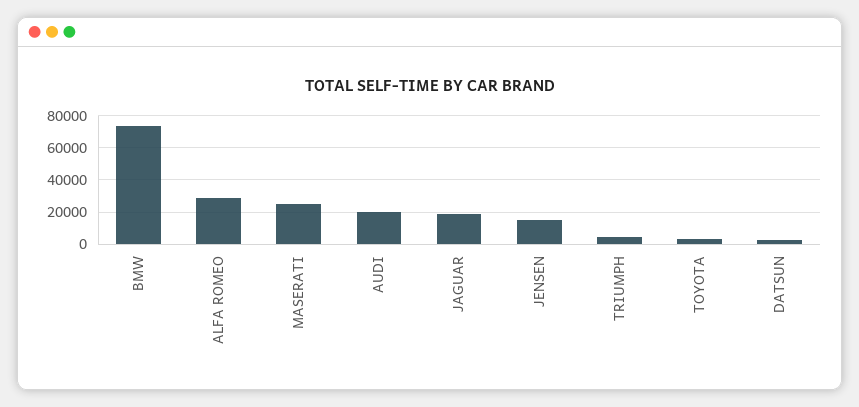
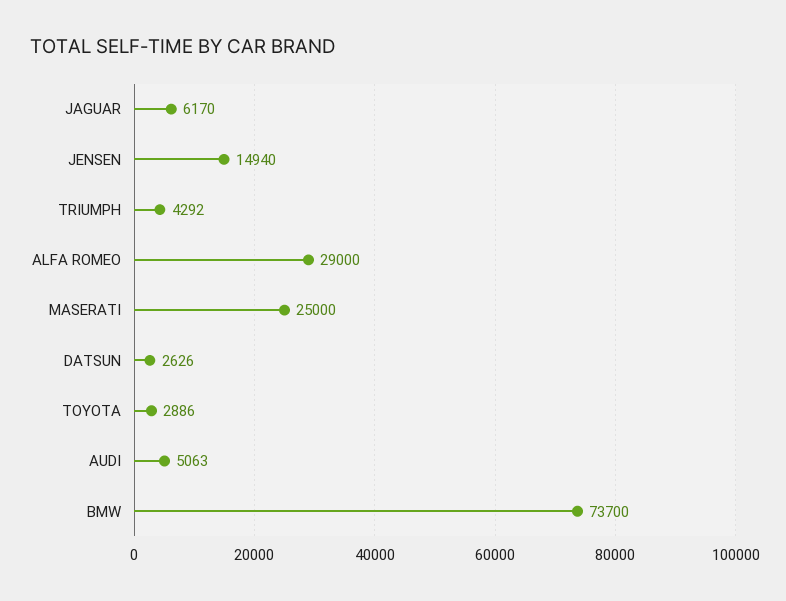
AUDI: 20000 -> 5063
JAGUAR: 20000 -> 6170

